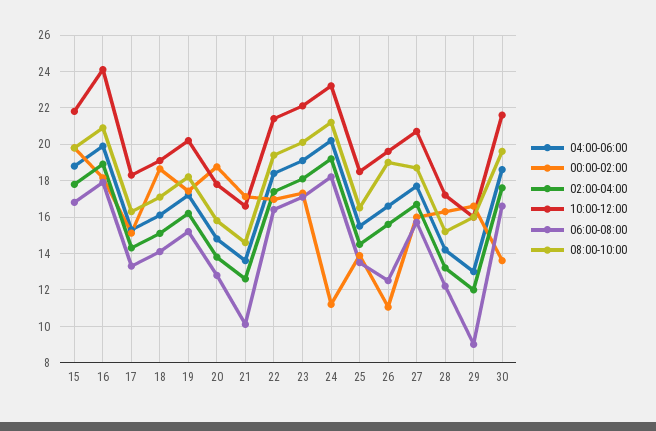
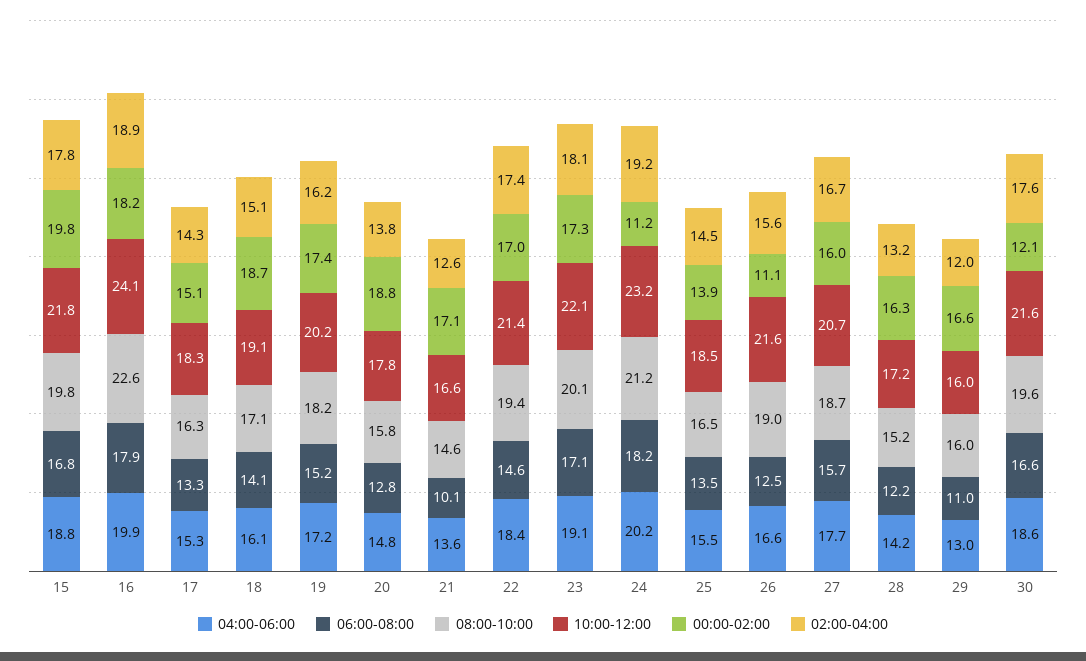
08:00-10:00, 16: 21 -> 22.6
06:00-08:00, 22: 16.5 -> 14.6
10:00-12:00, 26: 19.5 -> 21.6
06:00-08:00, 29: 9 -> 11
00:00-02:00, 30: 13.5 -> 12.1

